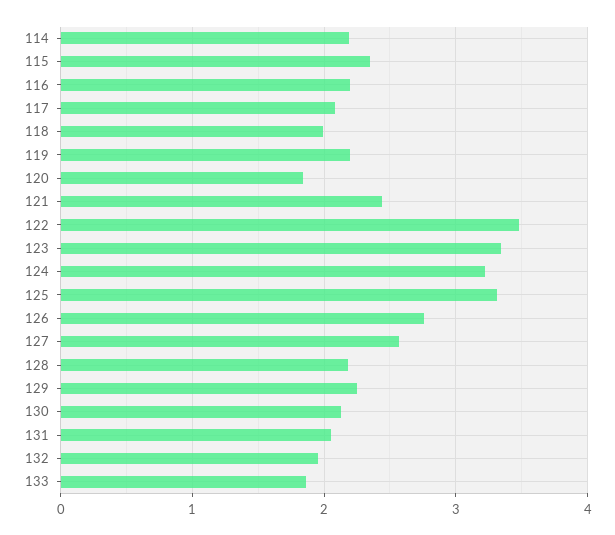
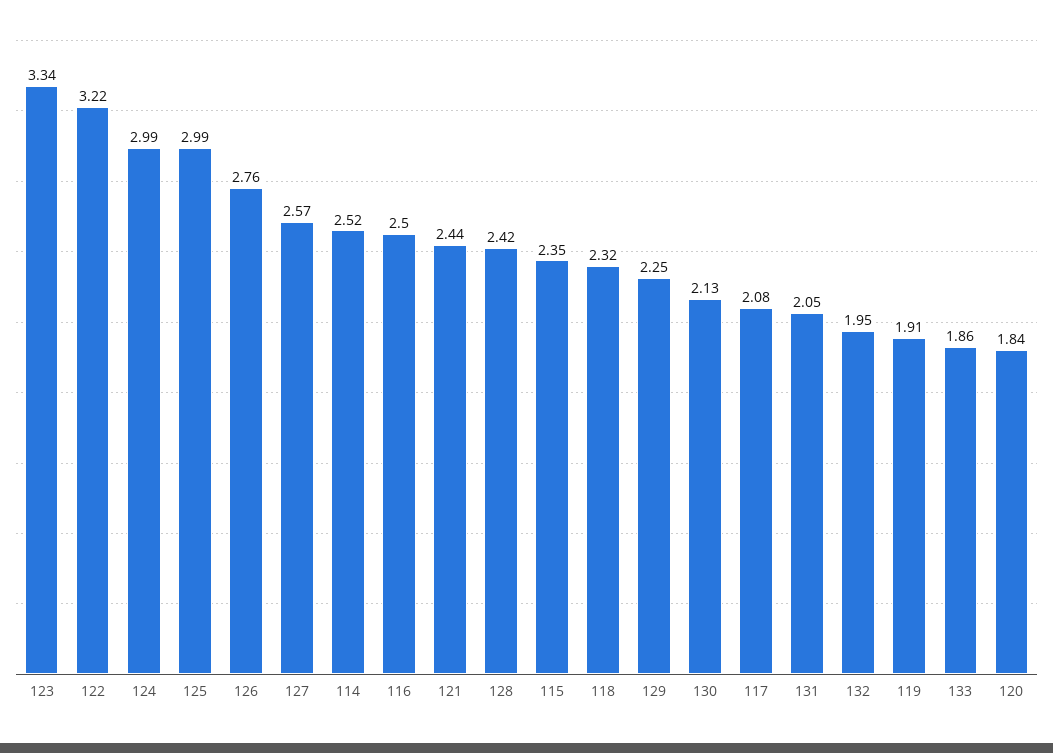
114: 2.2 -> 2.52
116: 2.2 -> 2.5
118: 2 -> 2.32
119: 2.2 -> 1.91
122: 3.5 -> 3.22
124: 3.2 -> 2.99
125: 3.3 -> 2.99
128: 2.2 -> 2.42

